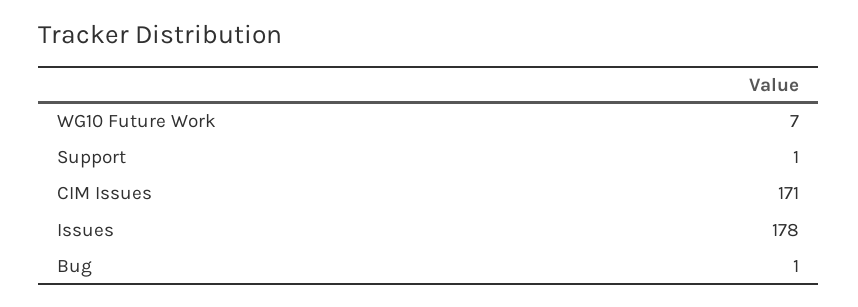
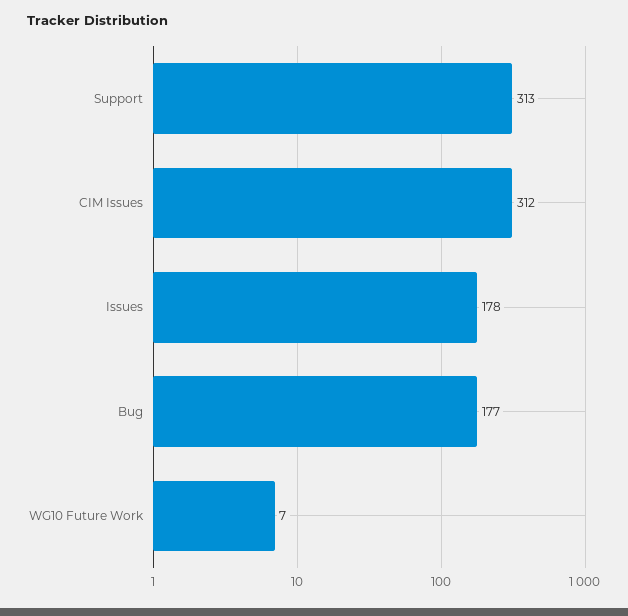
Support: 1 -> 313
CIM Issues: 171 -> 312
Bug: 1 -> 177

